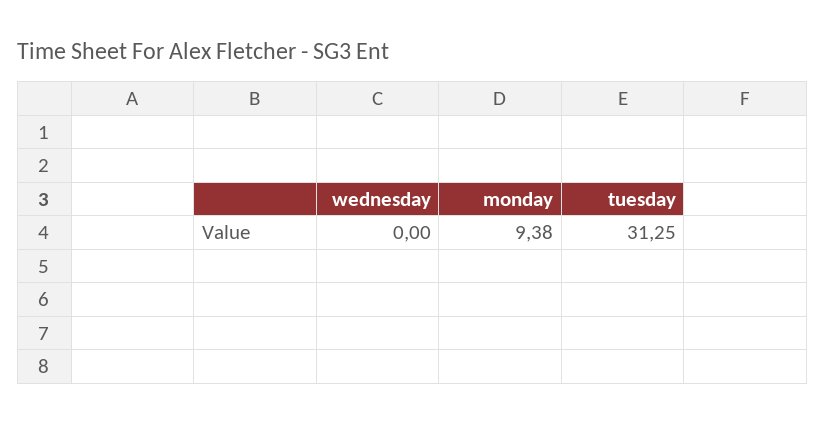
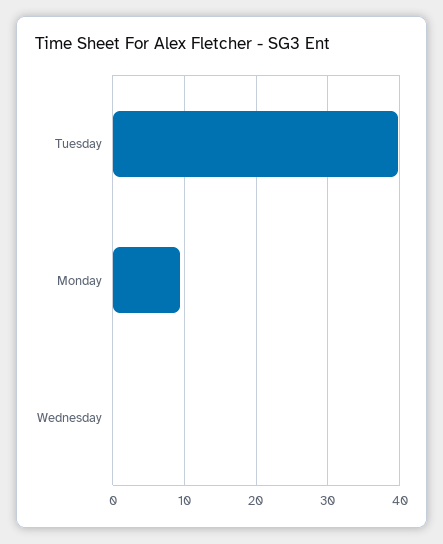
tuesday: 31.25 -> 40

